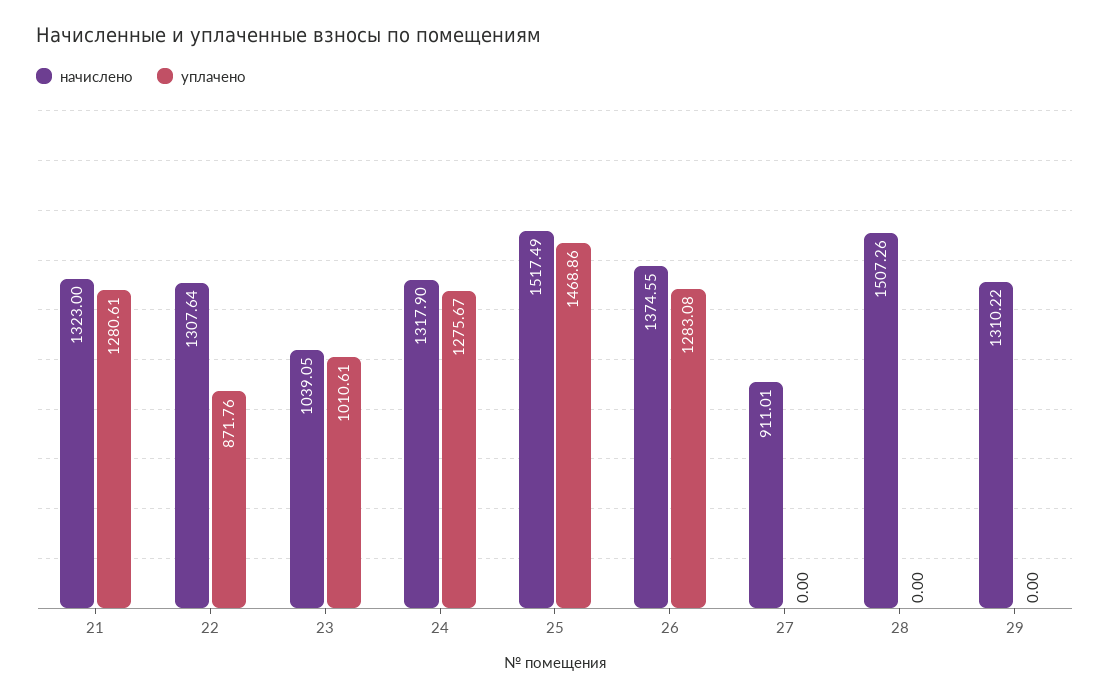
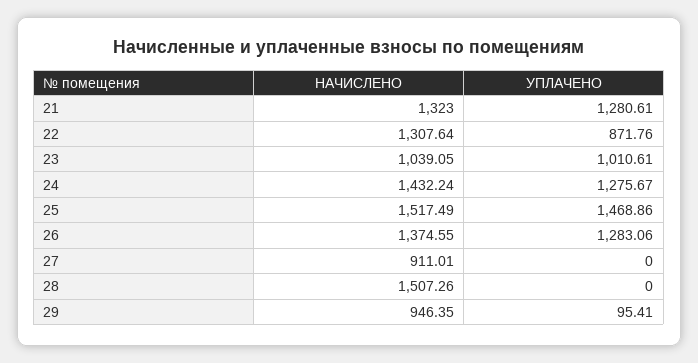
начислено, 24: 1317.9 -> 1432.24
уплачено, 26: 1283.08 -> 1283.06
начислено, 29: 1310.22 -> 946.35
уплачено, 29: 0 -> 95.41

